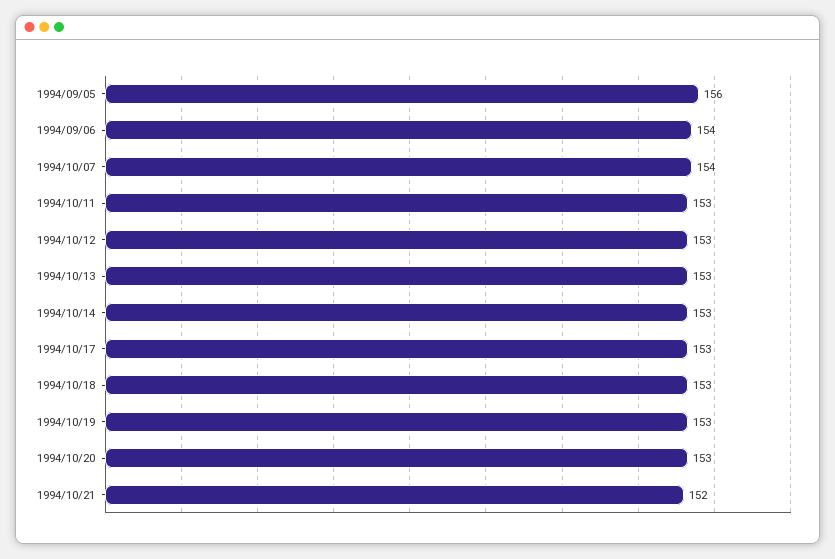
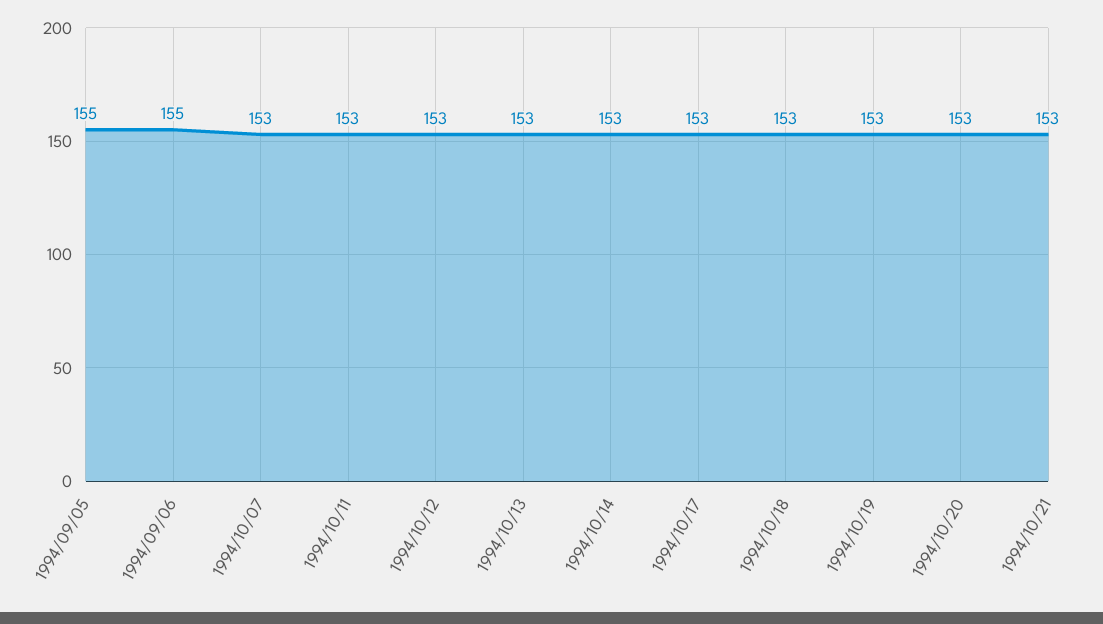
1994/09/05: 156 -> 155
1994/09/06: 154 -> 155
1994/10/07: 154 -> 153
1994/10/21: 152 -> 153

